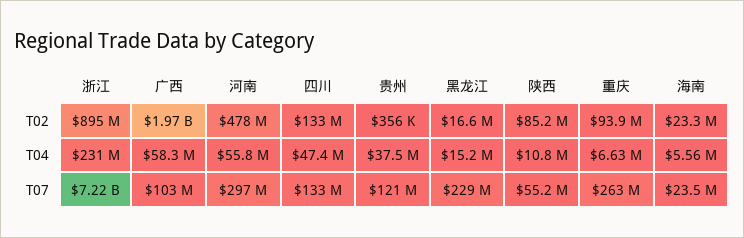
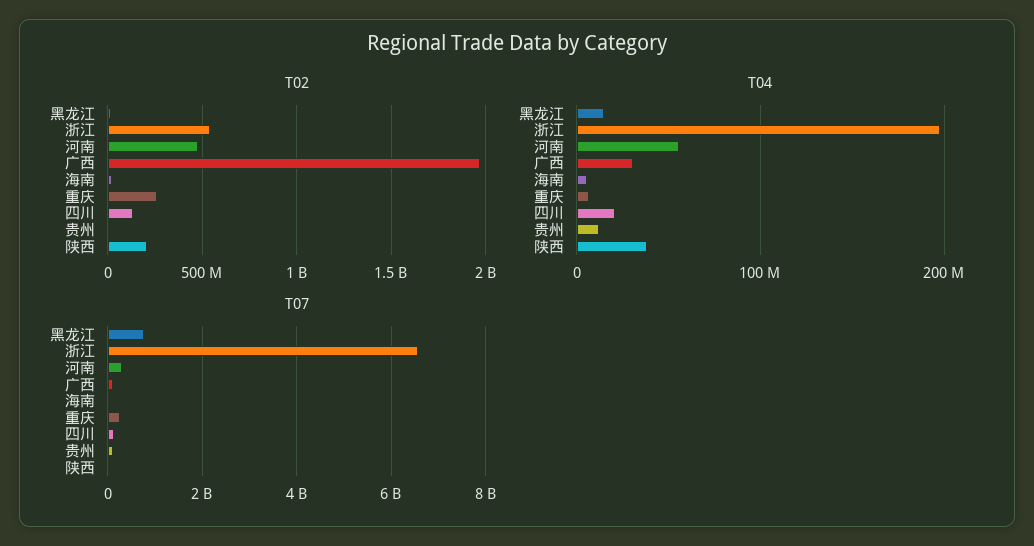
T02, 浙江: 895000000 -> 550000000
T02, 陕西: 85200000 -> 200000000
T02, 重庆: 93900000 -> 250000000
T04, 浙江: 231000000 -> 200000000
T04, 广西: 58300000 -> 30000000
T04, 四川: 47400000 -> 20000000
T04, 贵州: 37500000 -> 10000000
T04, 陕西: 10800000 -> 40000000
T07, 浙江: 7220000000 -> 6600000000
T07, 黑龙江: 229000000 -> 800000000

